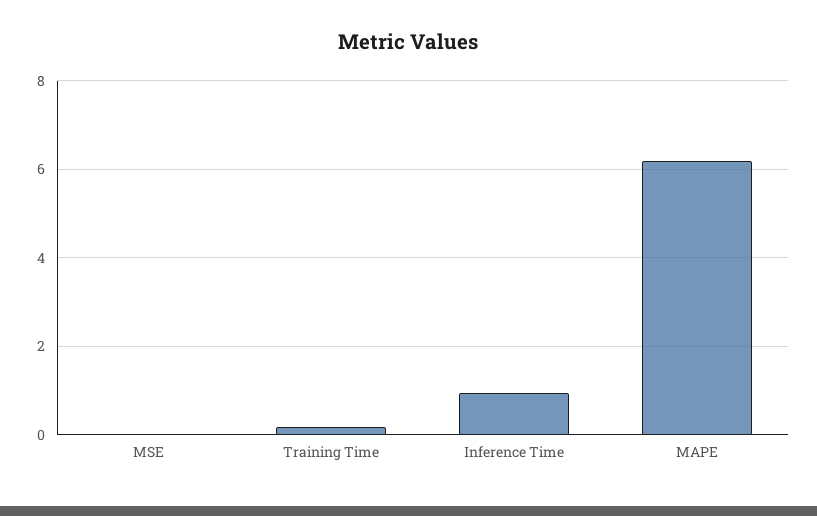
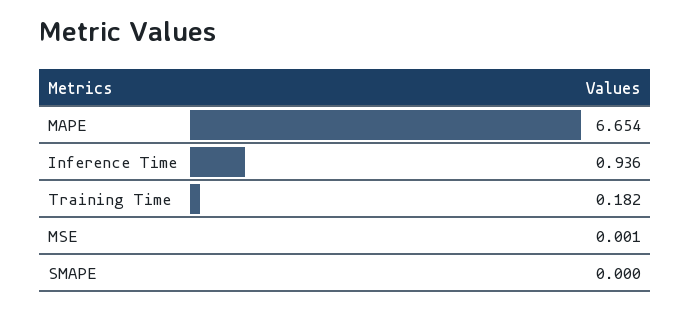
MAPE: 6.2 -> 6.654
SMAPE: none -> 0

